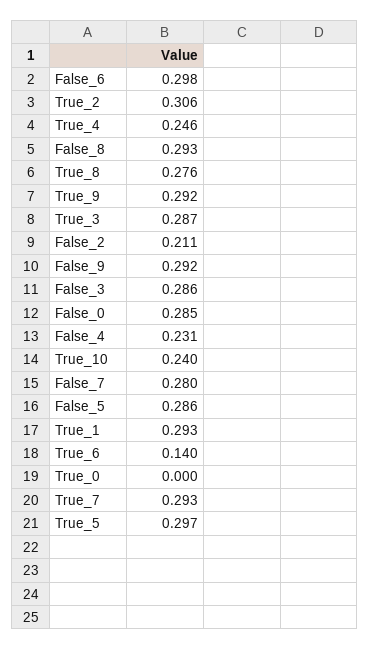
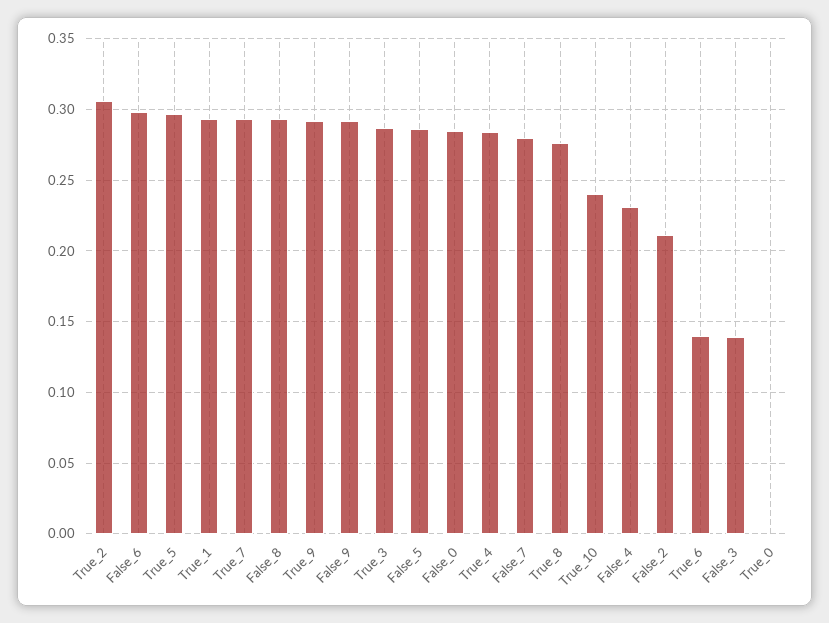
True_4: 0.246 -> 0.285
False_3: 0.286 -> 0.14

